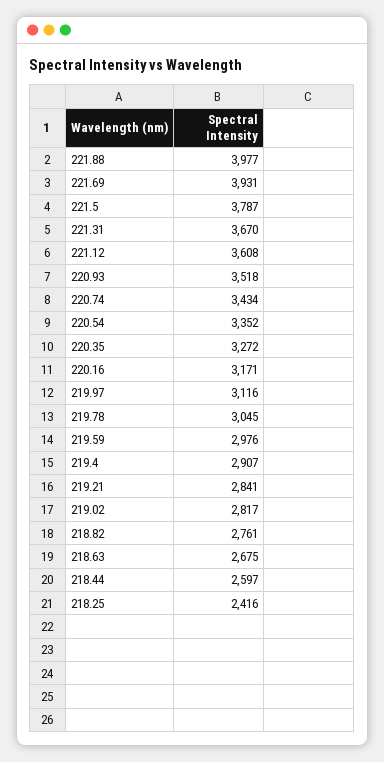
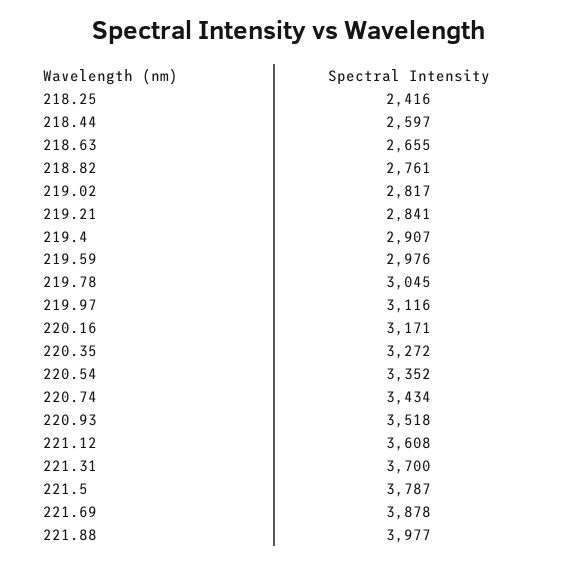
221.69: 3931 -> 3878
221.31: 3670 -> 3700
218.63: 2675 -> 2655

